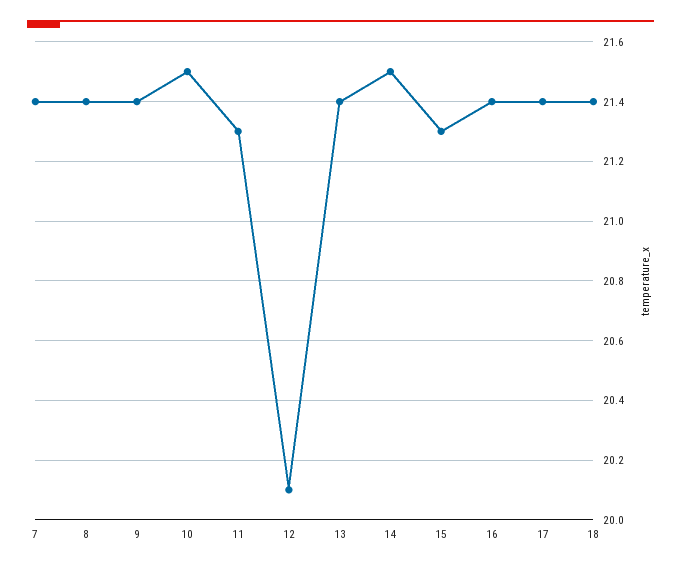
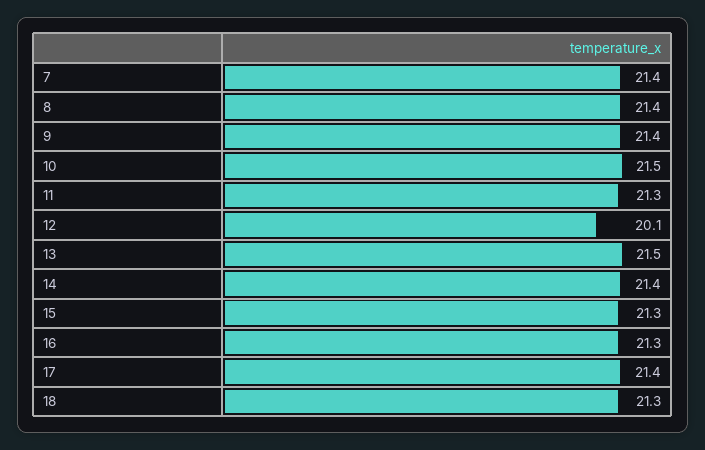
13: 21.4 -> 21.5
14: 21.5 -> 21.4
16: 21.4 -> 21.3
18: 21.4 -> 21.3

